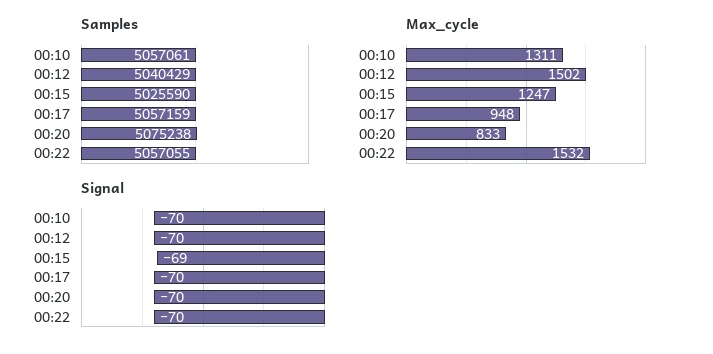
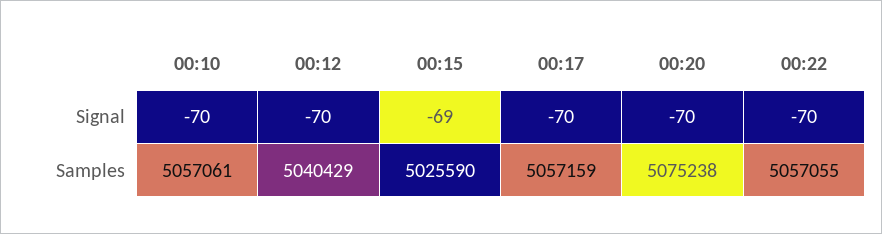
Max_cycle, 00:10: 1311 -> none
Max_cycle, 00:12: 1502 -> none
Max_cycle, 00:15: 1247 -> none
Max_cycle, 00:17: 948 -> none
Max_cycle, 00:20: 833 -> none
Max_cycle, 00:22: 1532 -> none

